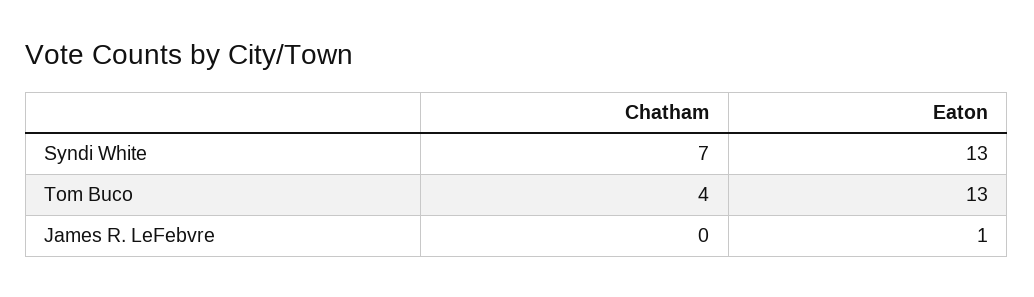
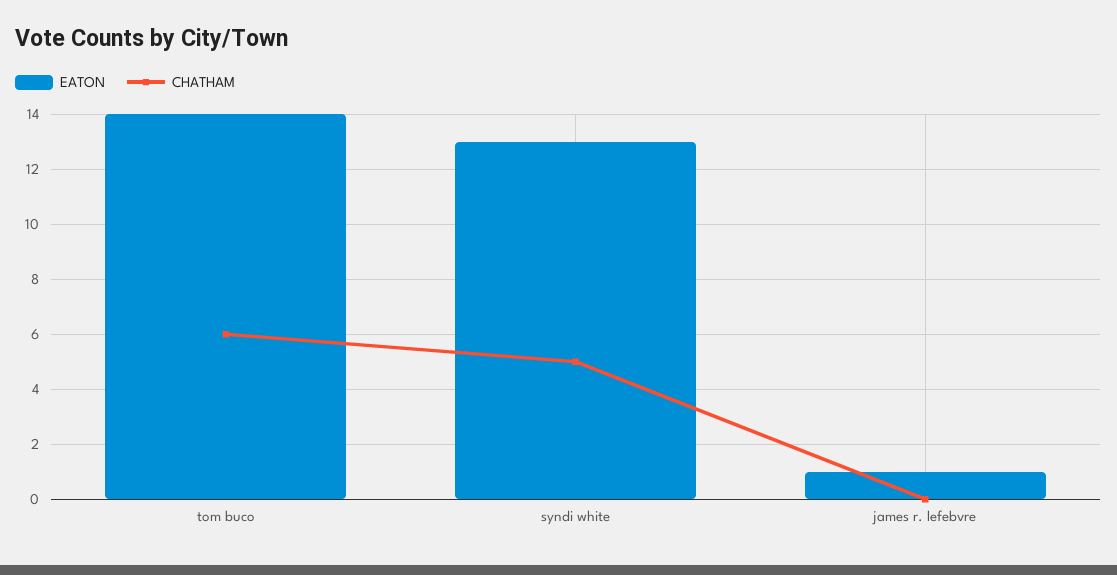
Chatham, Syndi White: 7 -> 5
Chatham, Tom Buco: 4 -> 6
Eaton, Tom Buco: 13 -> 14

